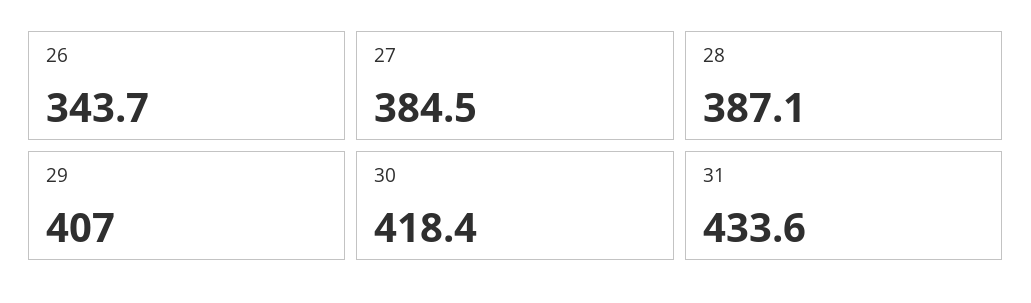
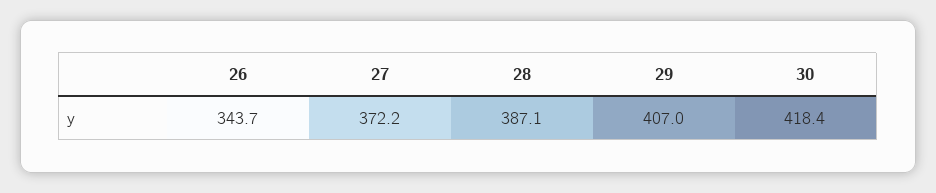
27: 384.5 -> 372.2
31: 433.6 -> none

